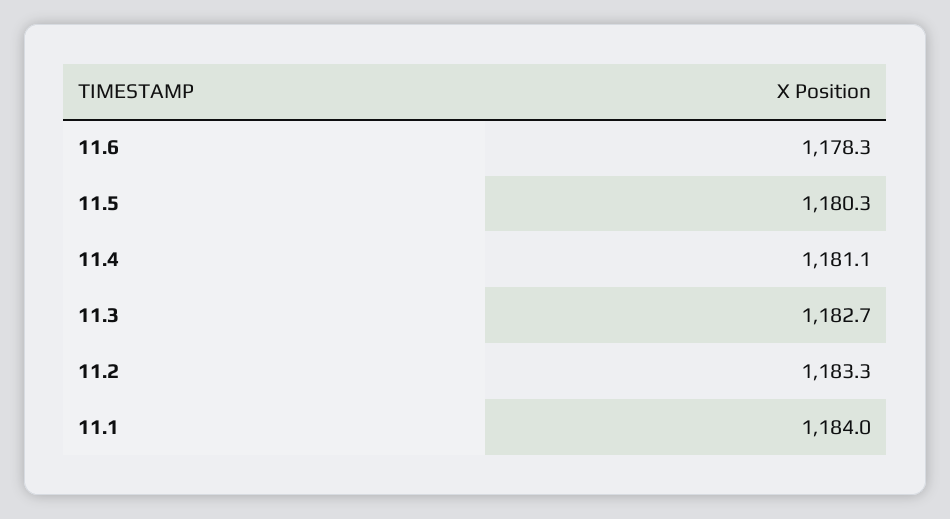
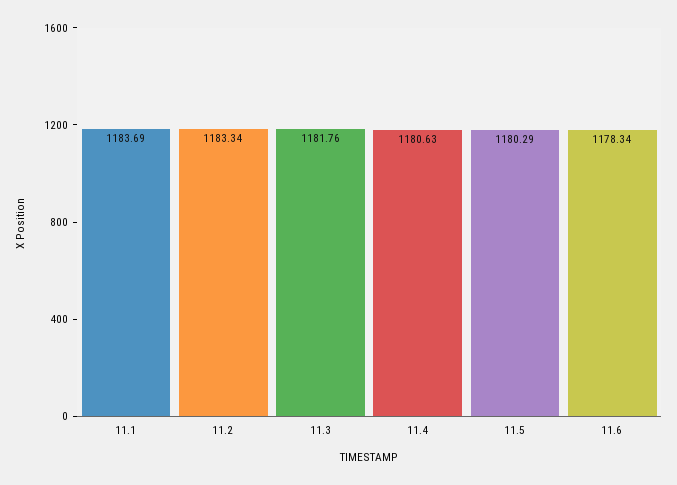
11.4: 1181.1 -> 1180.63
11.3: 1182.7 -> 1181.76
11.1: 1184 -> 1183.69

